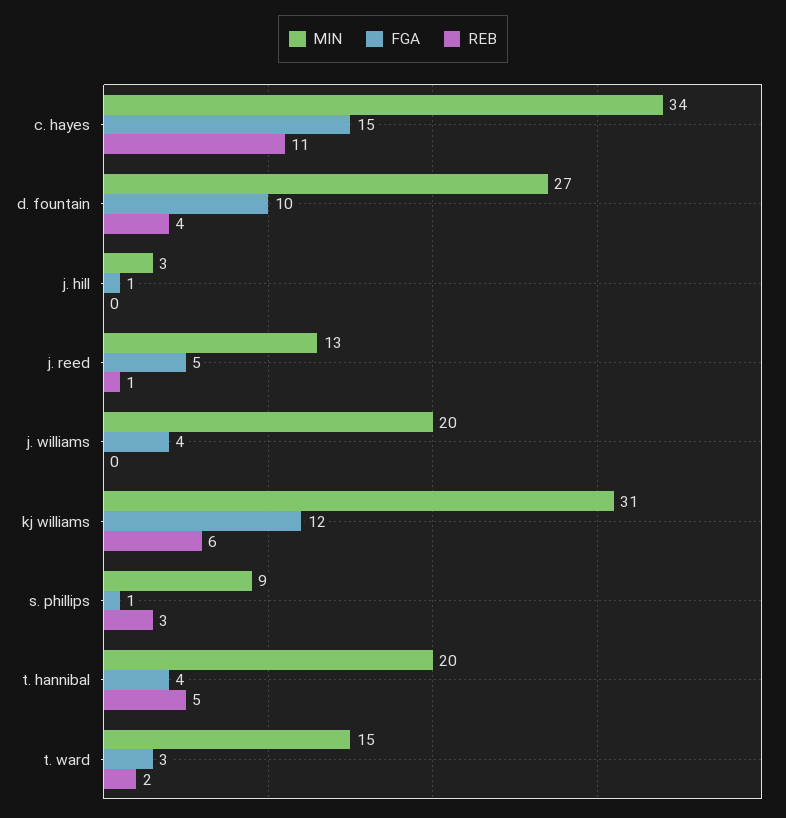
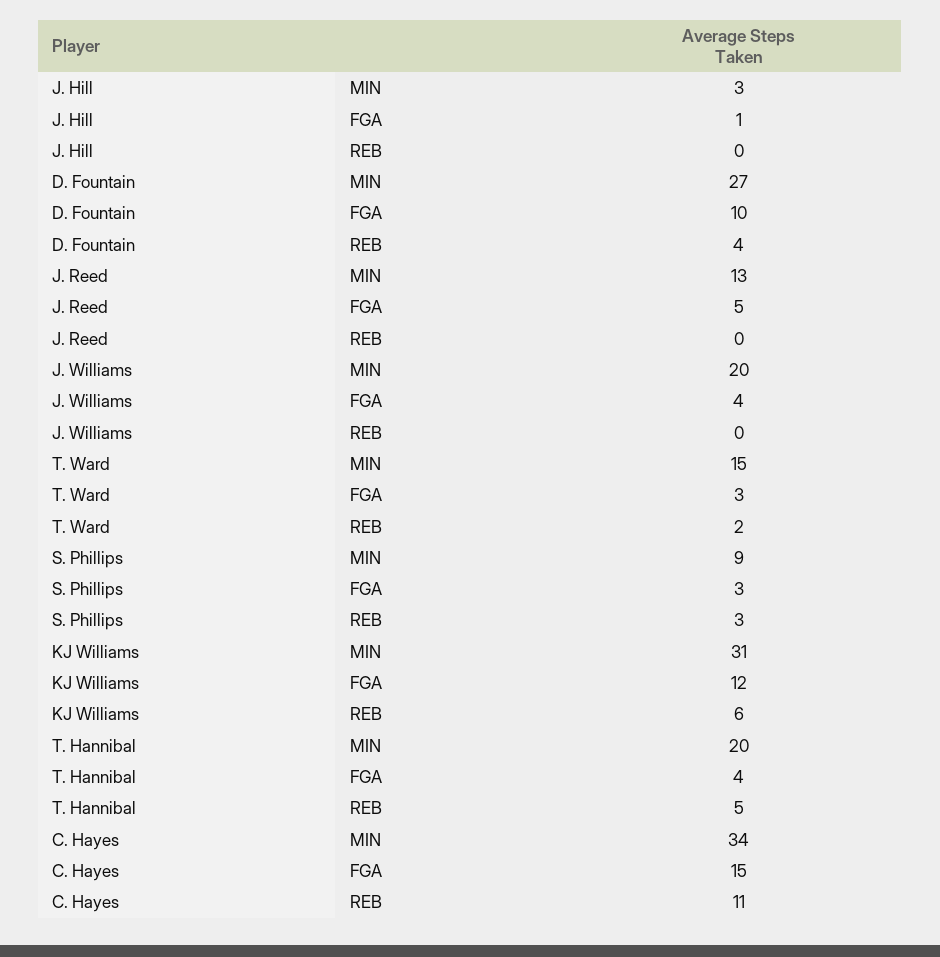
REB, j. reed: 1 -> 0
FGA, s. phillips: 1 -> 3

